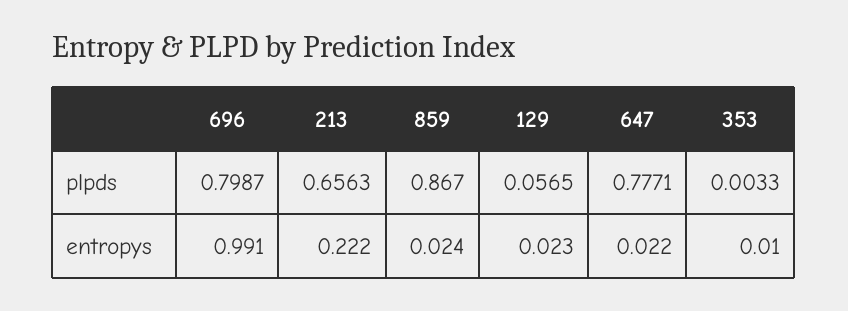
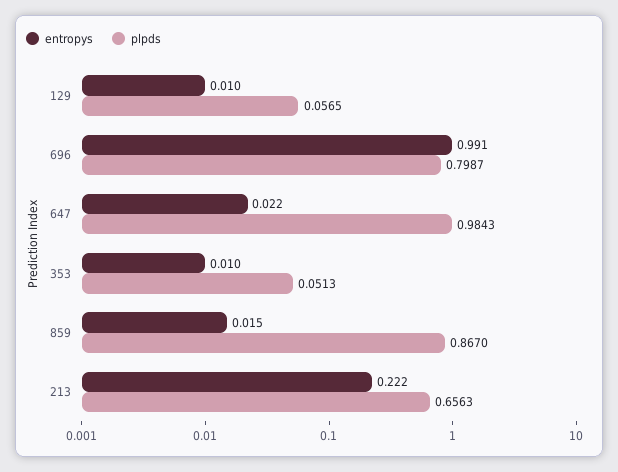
plpds, 647: 0.7771 -> 0.9843
plpds, 353: 0.0033 -> 0.0513
entropys, 859: 0.024 -> 0.015
entropys, 129: 0.023 -> 0.01

